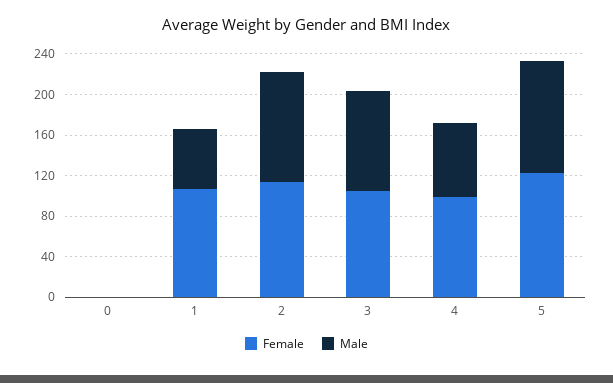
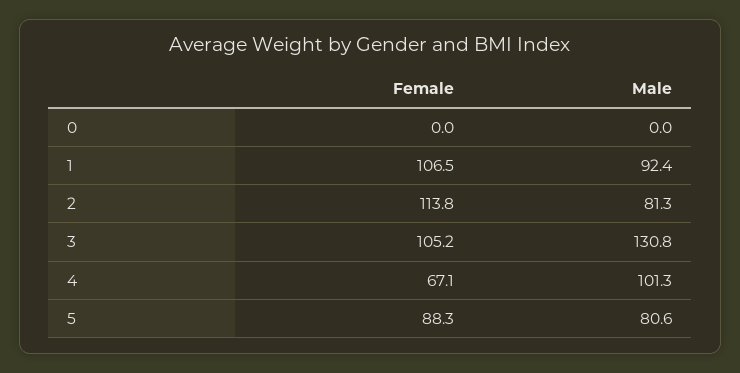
Male, 1: 60 -> 92.4
Male, 2: 110 -> 81.3
Male, 3: 100 -> 130.8
Female, 4: 100 -> 67.1
Male, 4: 70 -> 101.3
Female, 5: 120 -> 88.3
Male, 5: 110 -> 80.6

